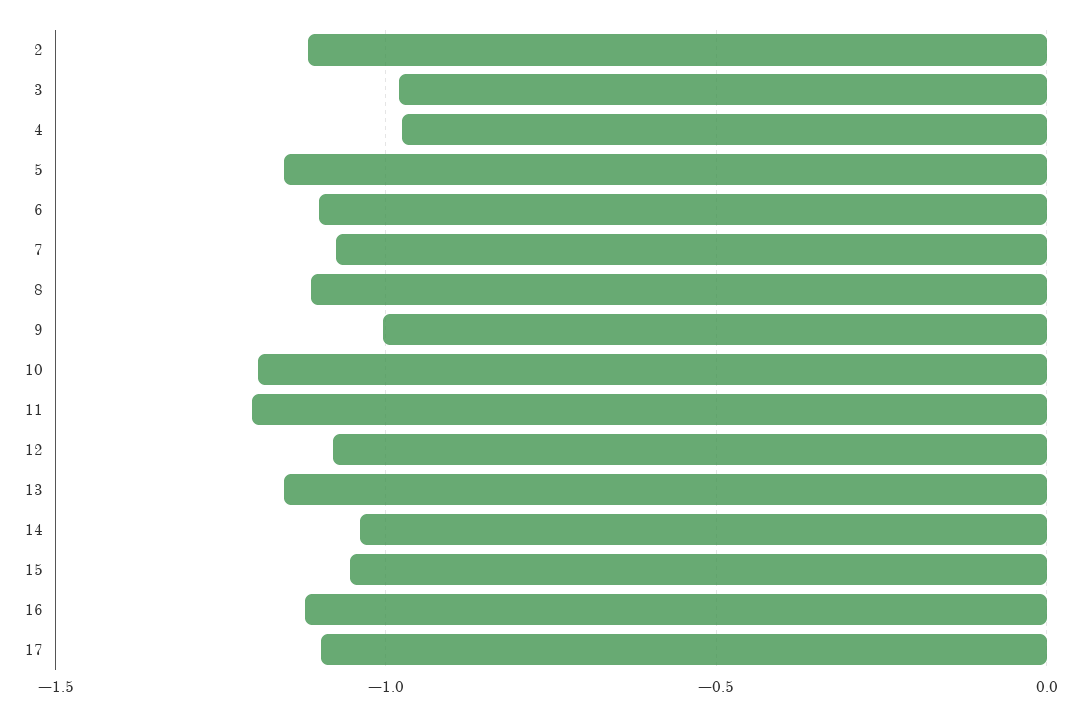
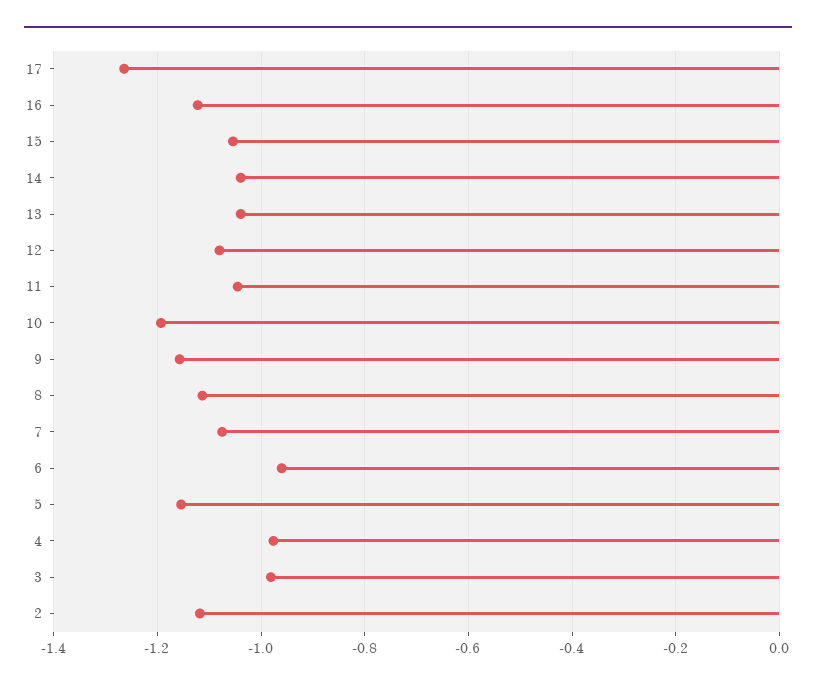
6: -1.1 -> -0.96
9: -1 -> -1.16
11: -1.2 -> -1.04
13: -1.15 -> -1.04
17: -1.1 -> -1.26

